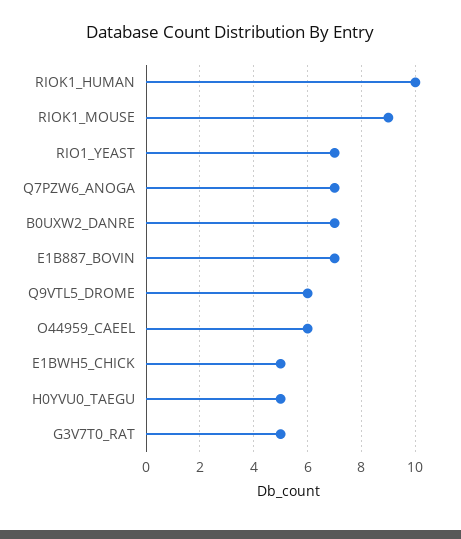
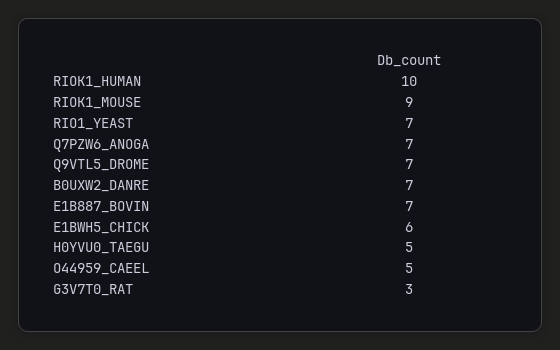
Q9VTL5_DROME: 6 -> 7
O44959_CAEEL: 6 -> 5
E1BWH5_CHICK: 5 -> 6
G3V7T0_RAT: 5 -> 3

